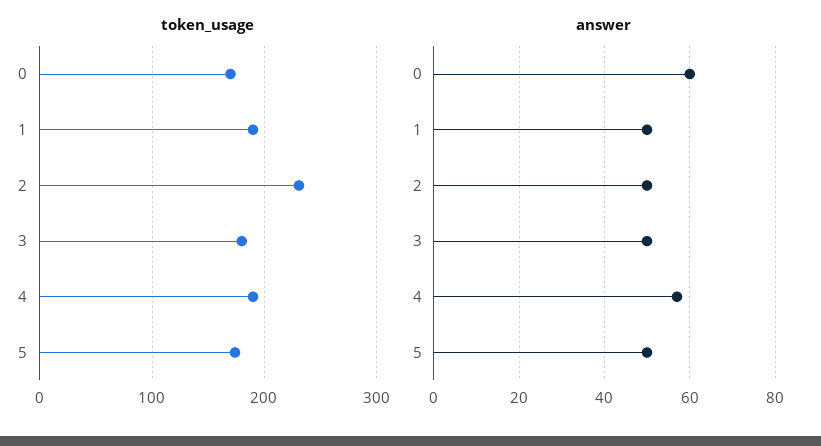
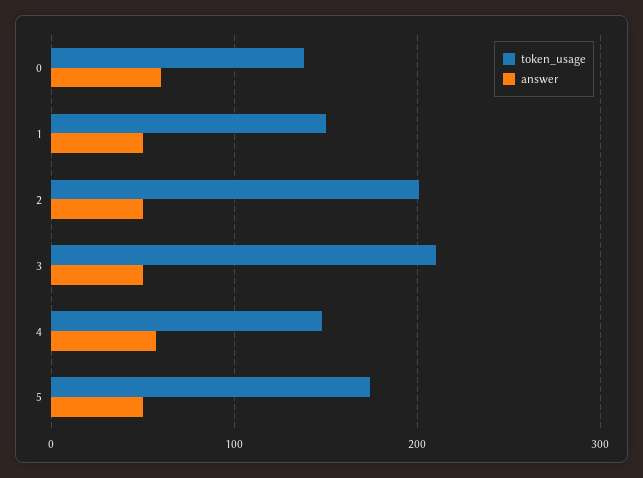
token_usage, 0: 170 -> 140
token_usage, 1: 190 -> 150
token_usage, 2: 230 -> 200
token_usage, 3: 180 -> 210
token_usage, 4: 190 -> 150

